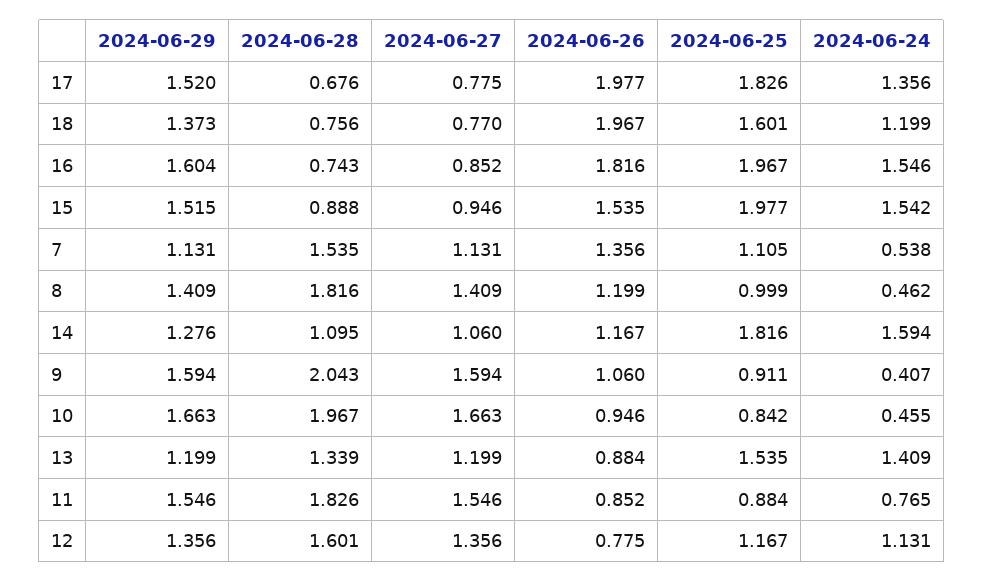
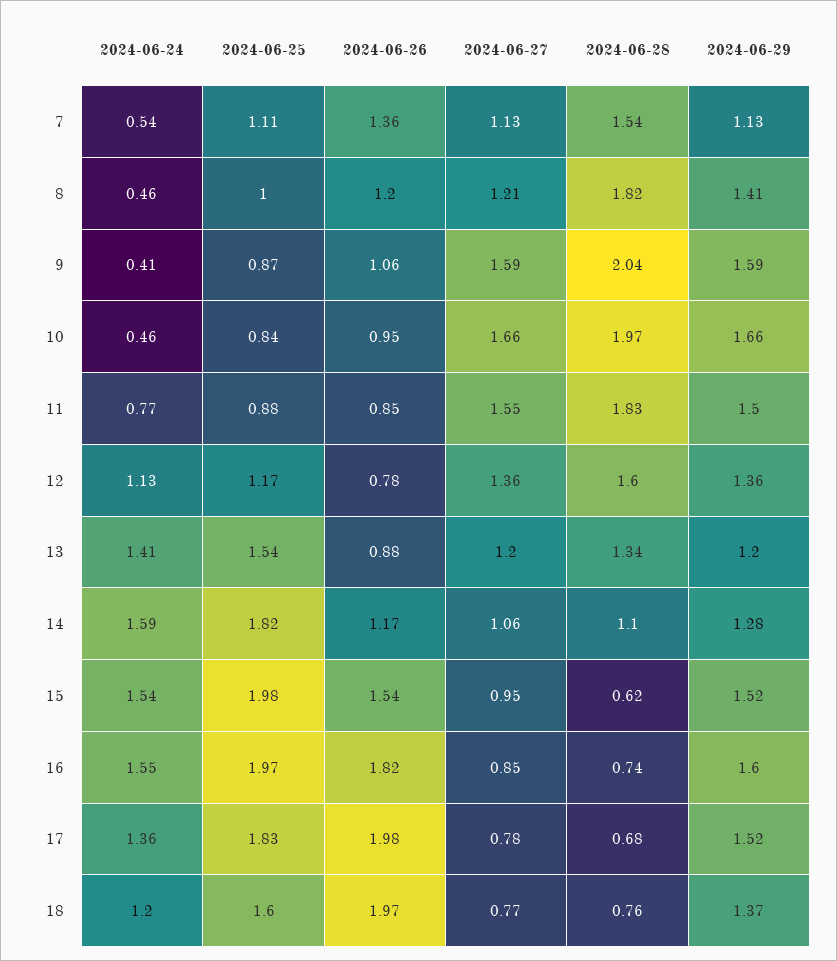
2024-06-28, 15: 0.888 -> 0.62
2024-06-27, 8: 1.409 -> 1.21
2024-06-25, 9: 0.911 -> 0.87
2024-06-29, 11: 1.546 -> 1.5

